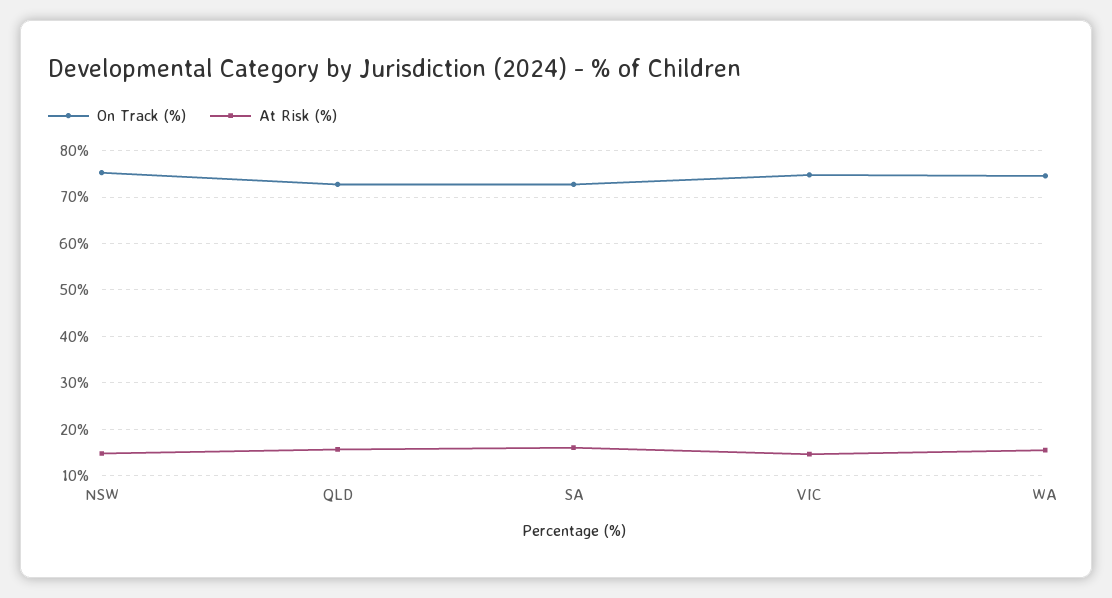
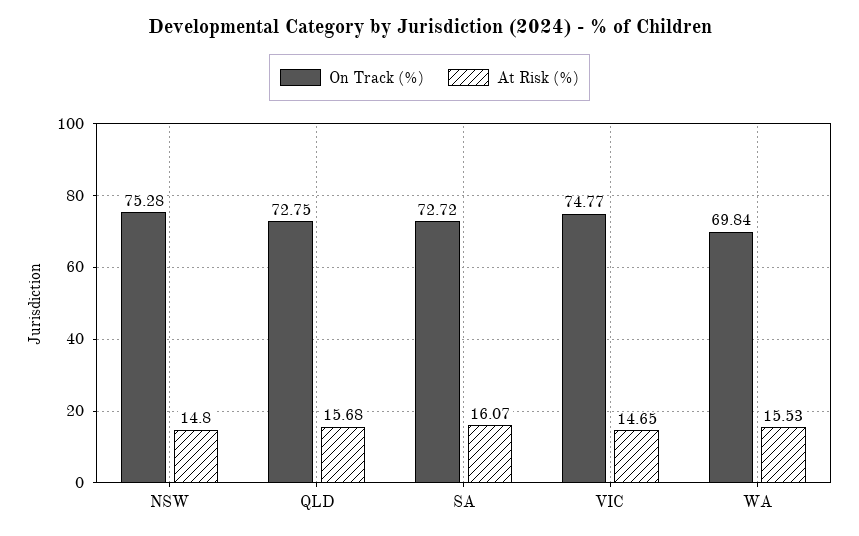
On Track (%), WA: 74 -> 69.84

